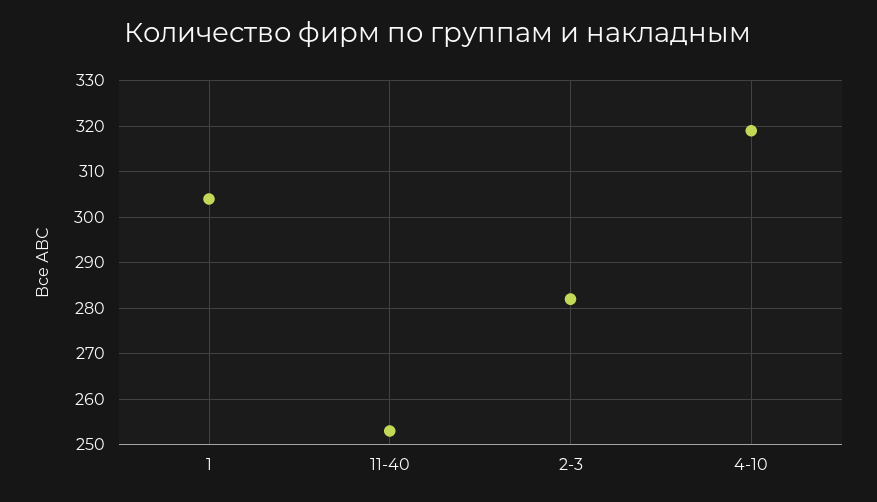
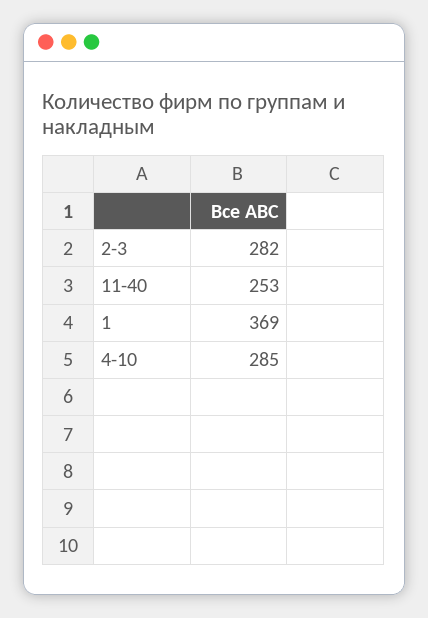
1: 305 -> 369
4-10: 320 -> 285

